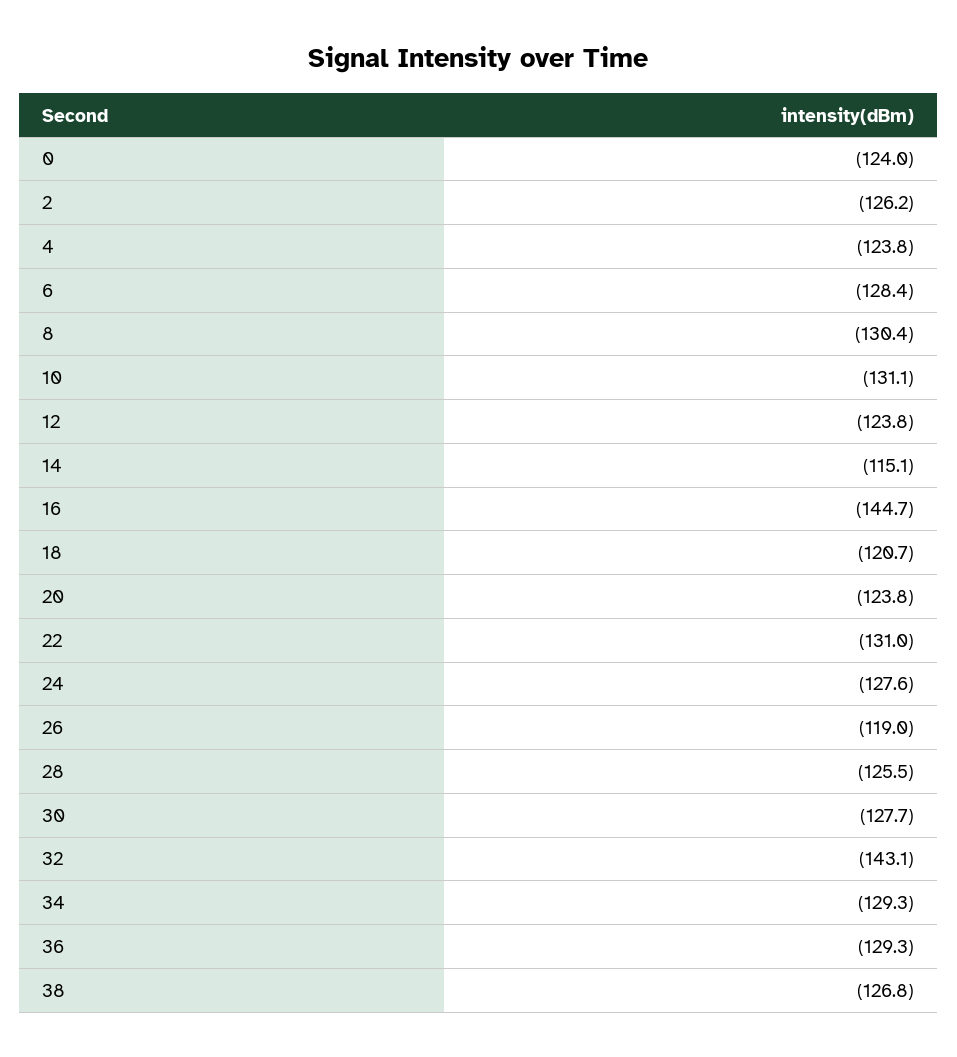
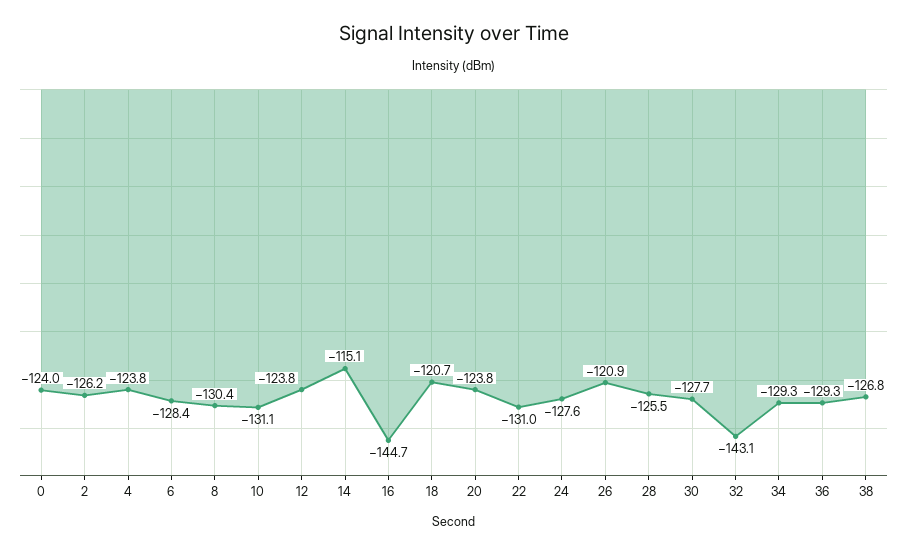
26: -119 -> -120.9

